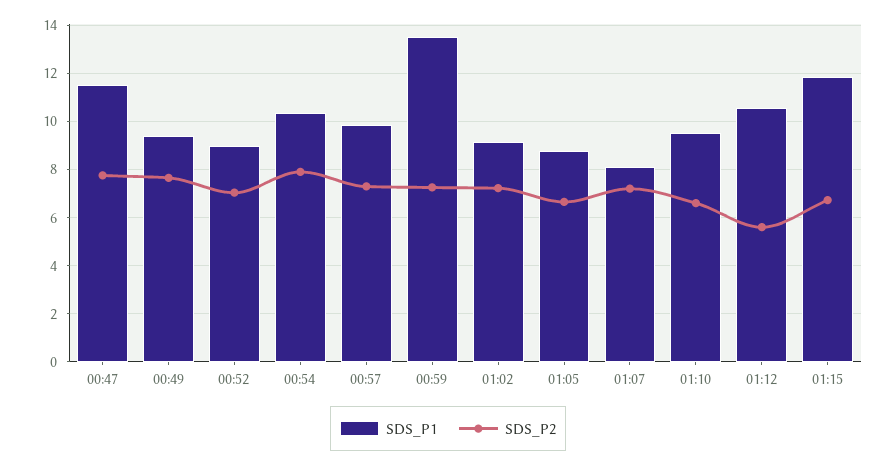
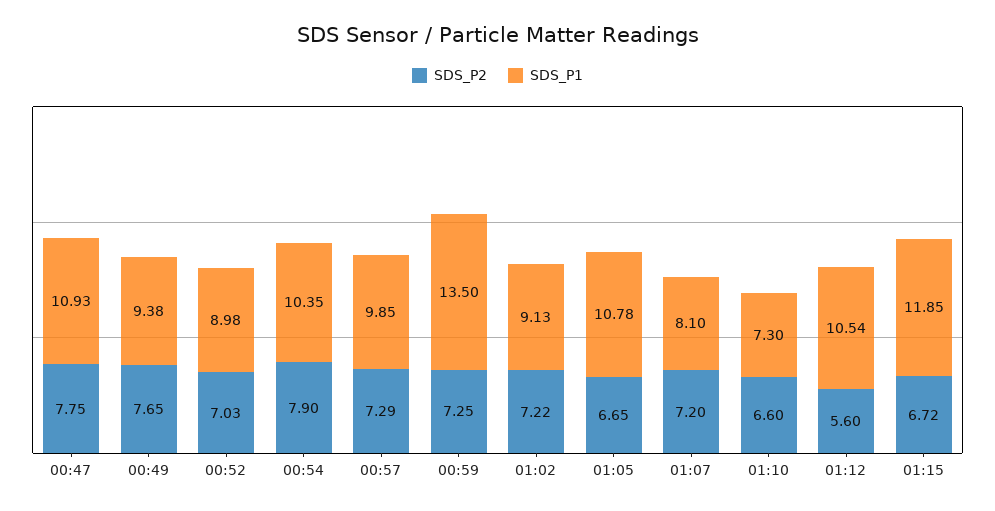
SDS_P1, 00:47: 11.5 -> 10.93
SDS_P1, 01:05: 8.75 -> 10.78
SDS_P1, 01:10: 9.5 -> 7.3

